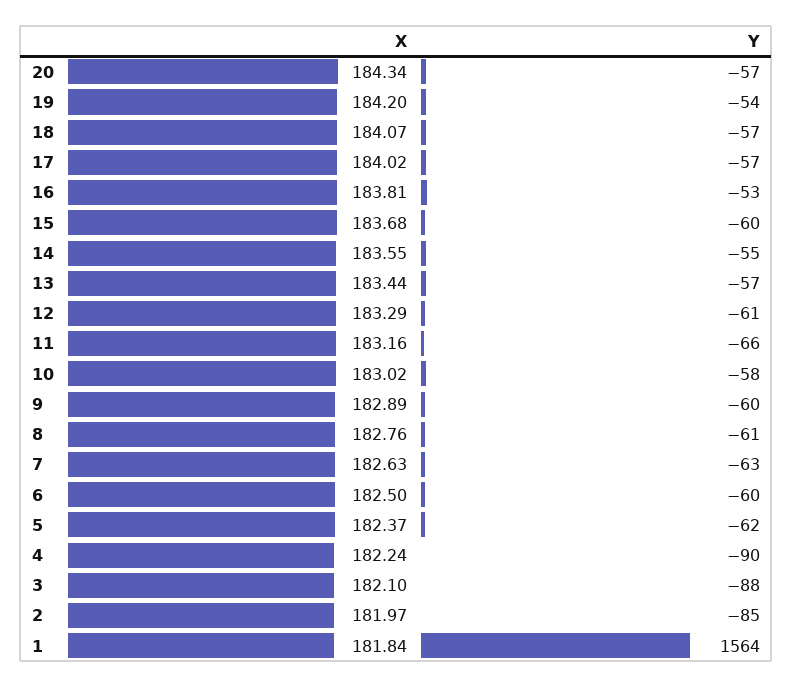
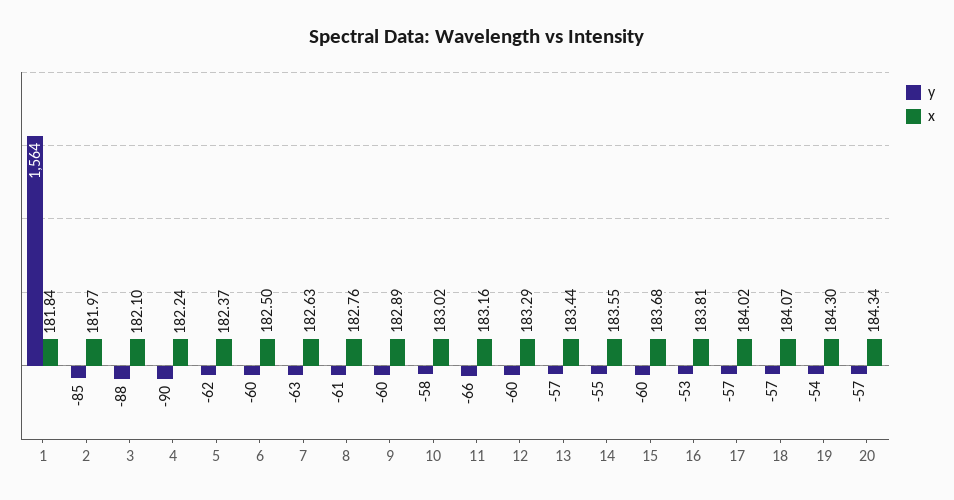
X, 19: 184.2 -> 184.3
Y, 12: -61 -> -60

